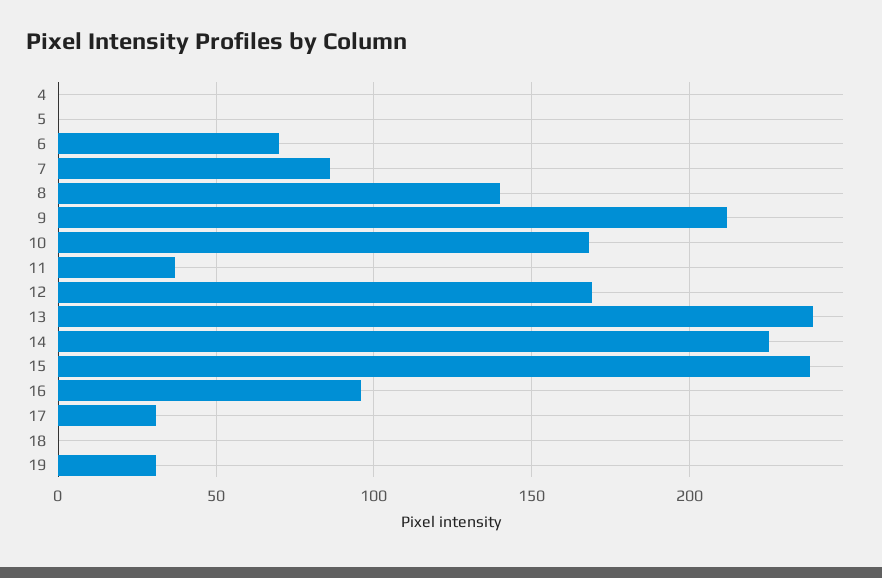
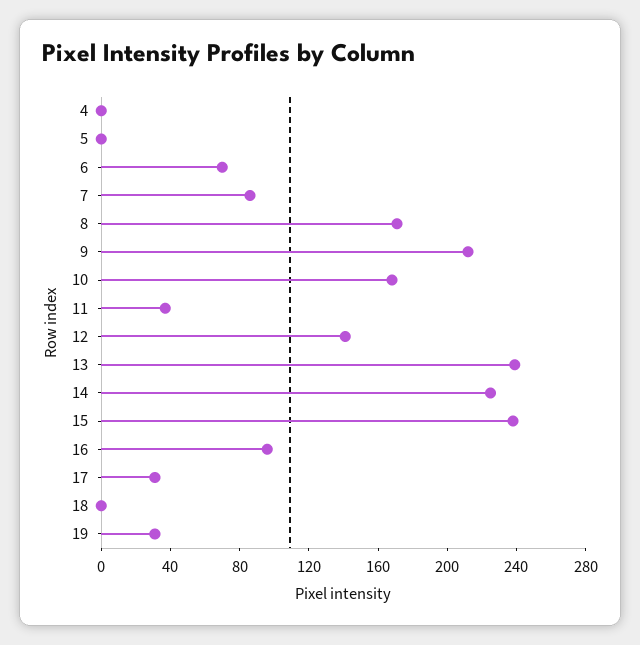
8: 140 -> 170
12: 170 -> 140

